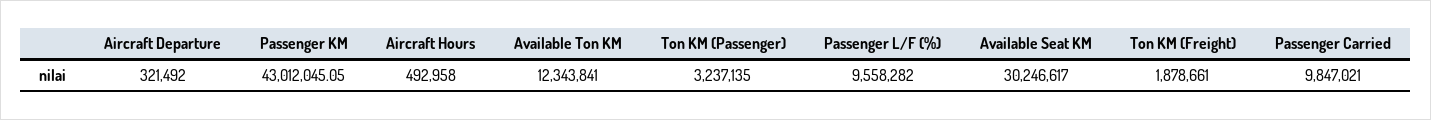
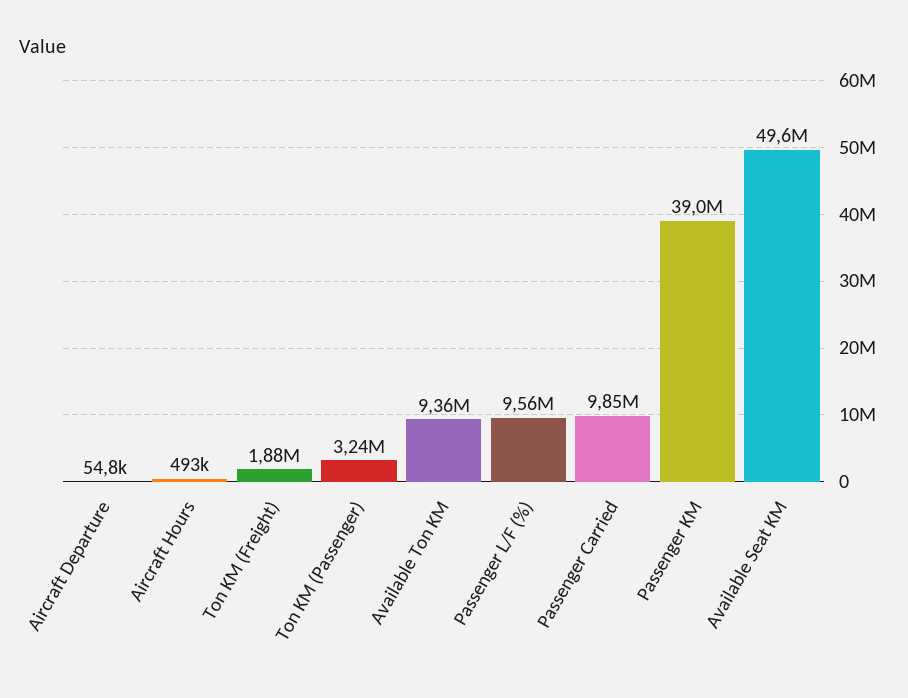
Aircraft Departure: 321492 -> 54800
Passenger KM: 43012045.05 -> 39000000
Available Ton KM: 12343841 -> 9360000
Available Seat KM: 30246617 -> 49600000

